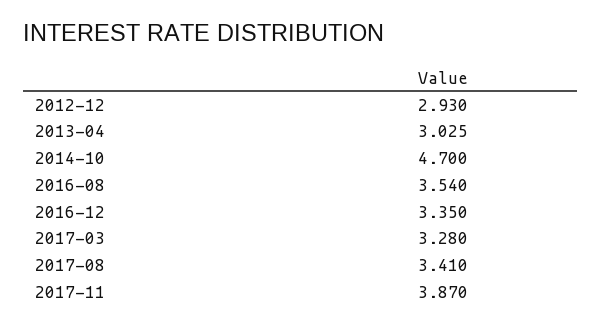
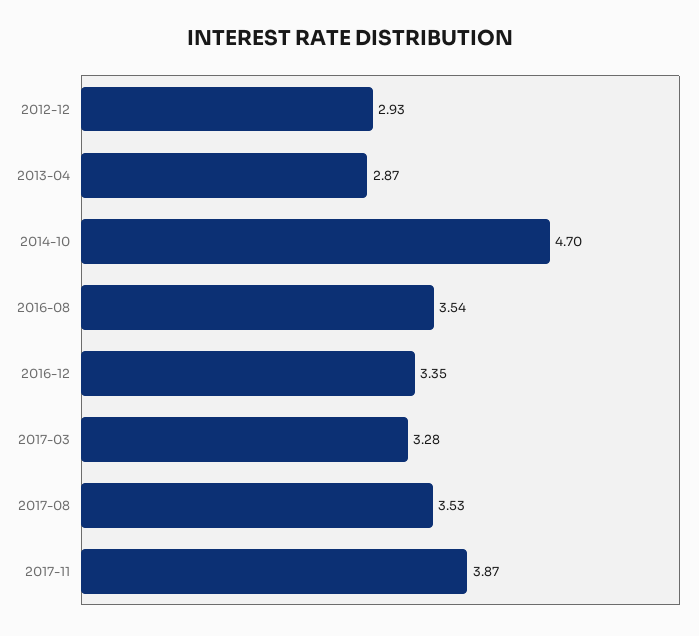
2013-04: 3.025 -> 2.87
2017-08: 3.41 -> 3.53

